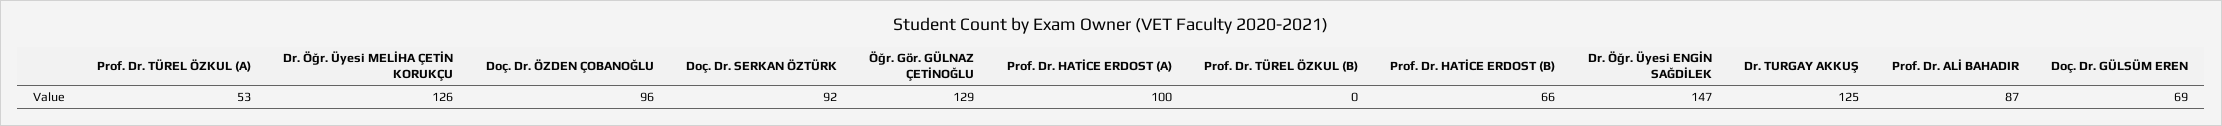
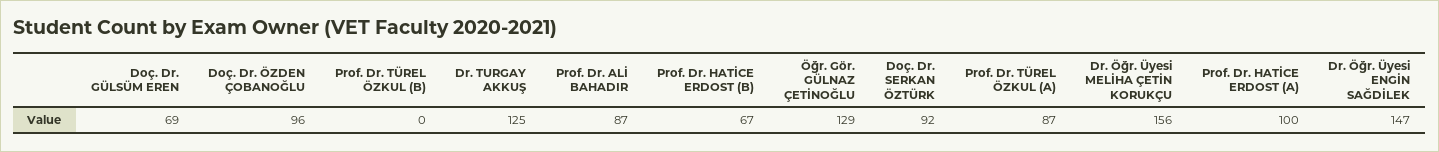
Prof. Dr. TÜREL ÖZKUL (A): 53 -> 87
Dr. Öğr. Üyesi MELİHA ÇETİN KORUKÇU: 126 -> 156
Prof. Dr. HATİCE ERDOST (B): 66 -> 67

